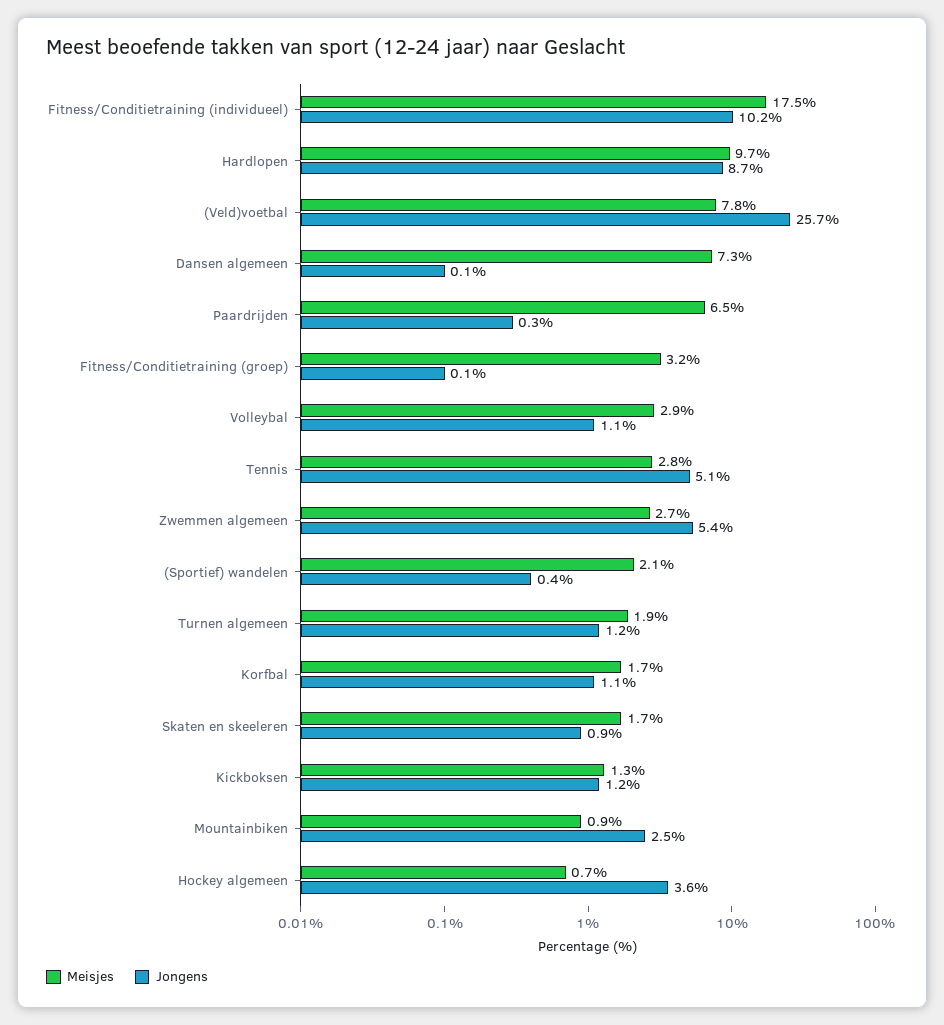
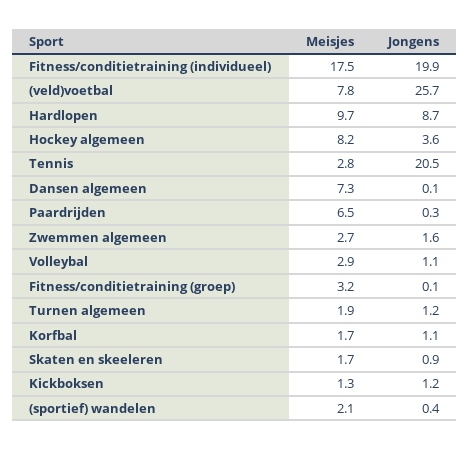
Jongens, Fitness/Conditietraining (individueel): 10.2 -> 19.9
Jongens, Tennis: 5.1 -> 20.5
Jongens, Zwemmen algemeen: 5.4 -> 1.6
Meisjes, Mountainbiken: 0.9 -> none
Jongens, Mountainbiken: 2.5 -> none
Meisjes, Hockey algemeen: 0.7 -> 8.2

